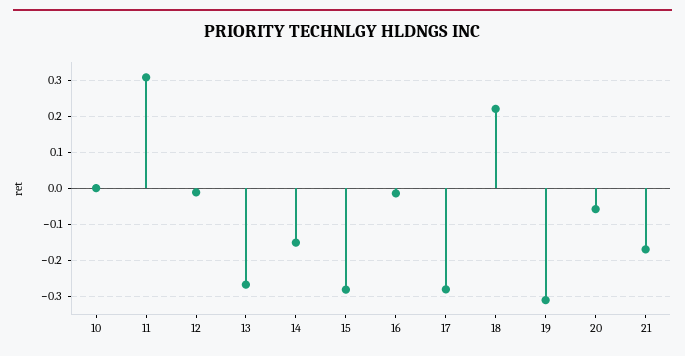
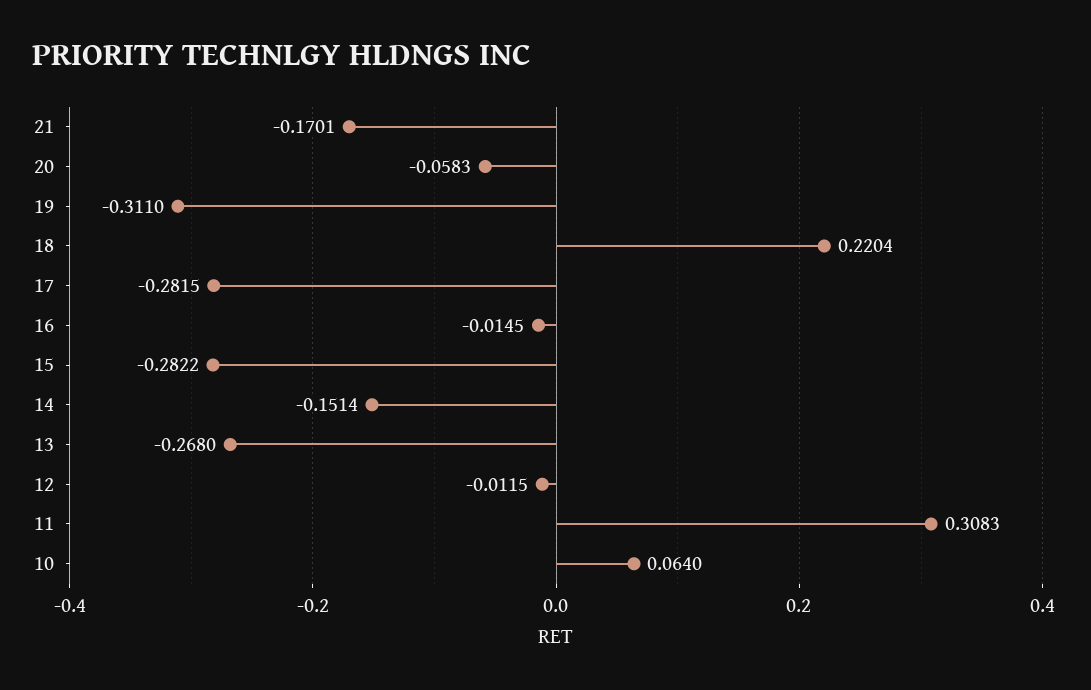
10: 0 -> 0.064

